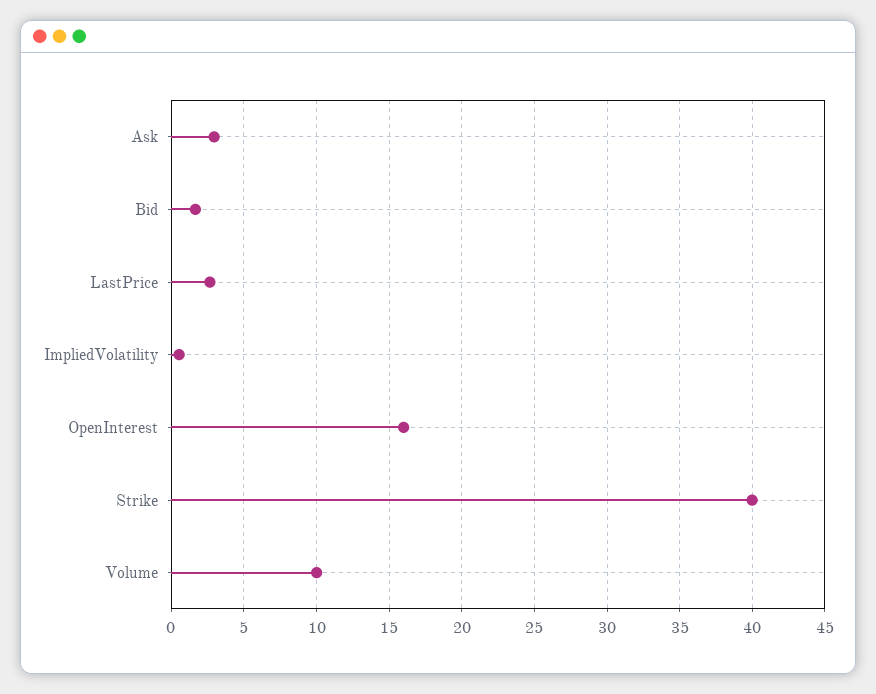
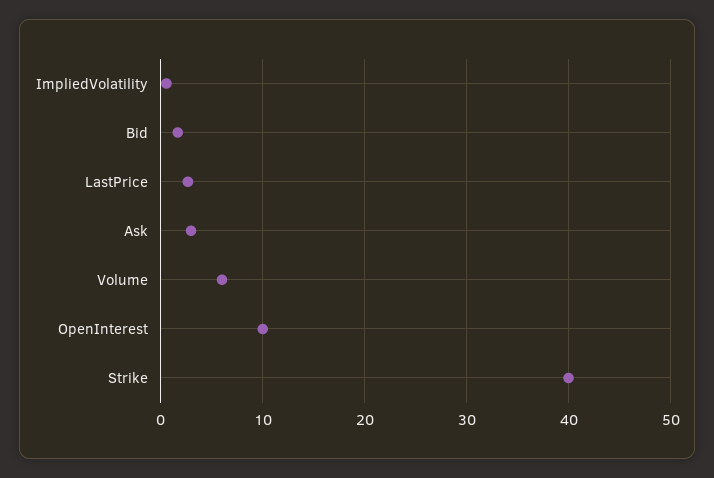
OpenInterest: 16 -> 10
Volume: 10 -> 6

